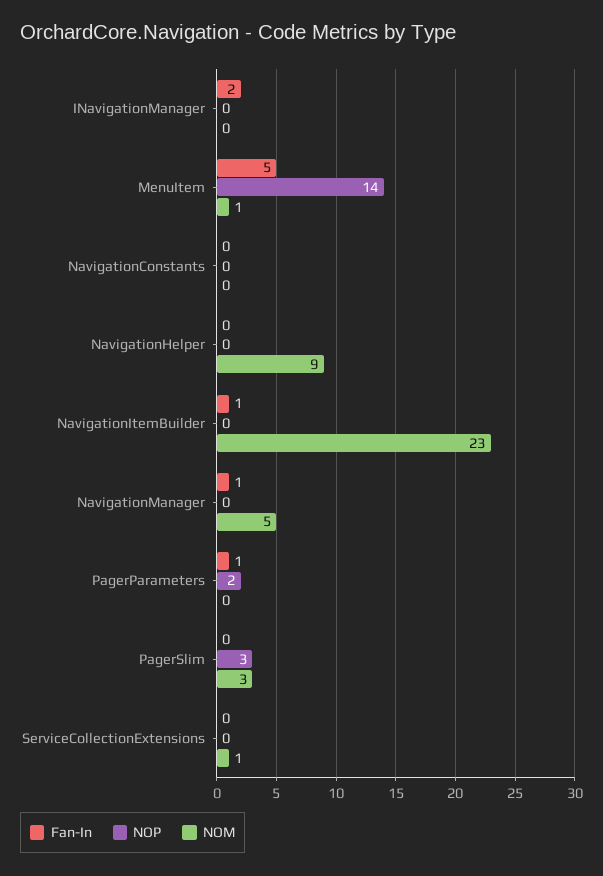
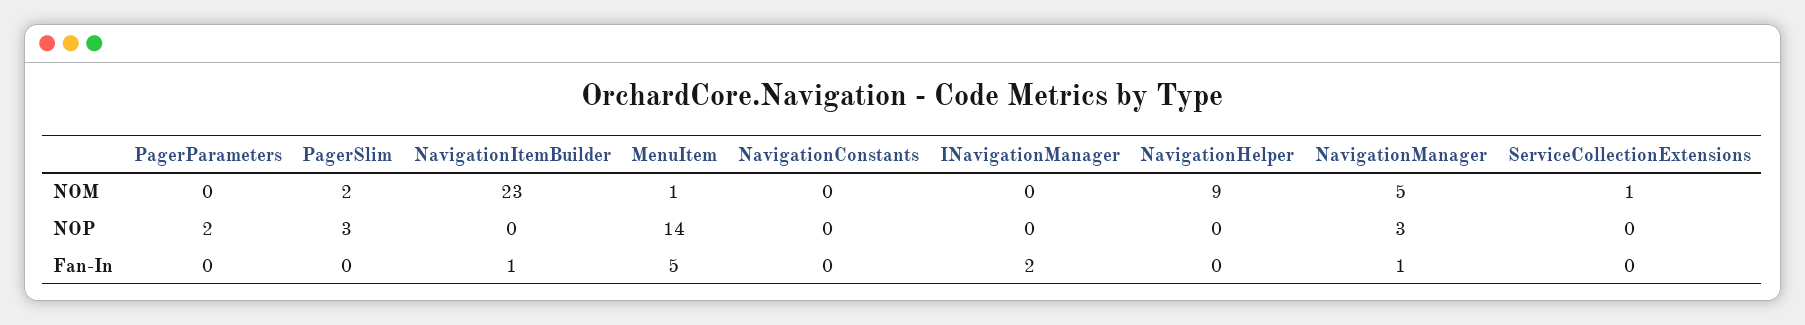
NOP, NavigationManager: 0 -> 3
Fan-In, PagerParameters: 1 -> 0
NOM, PagerSlim: 3 -> 2

